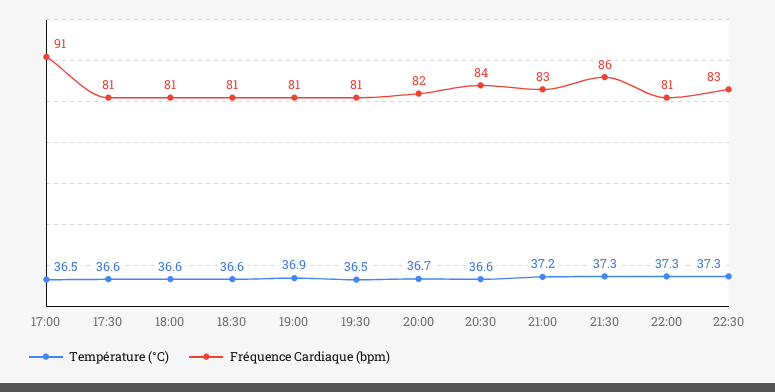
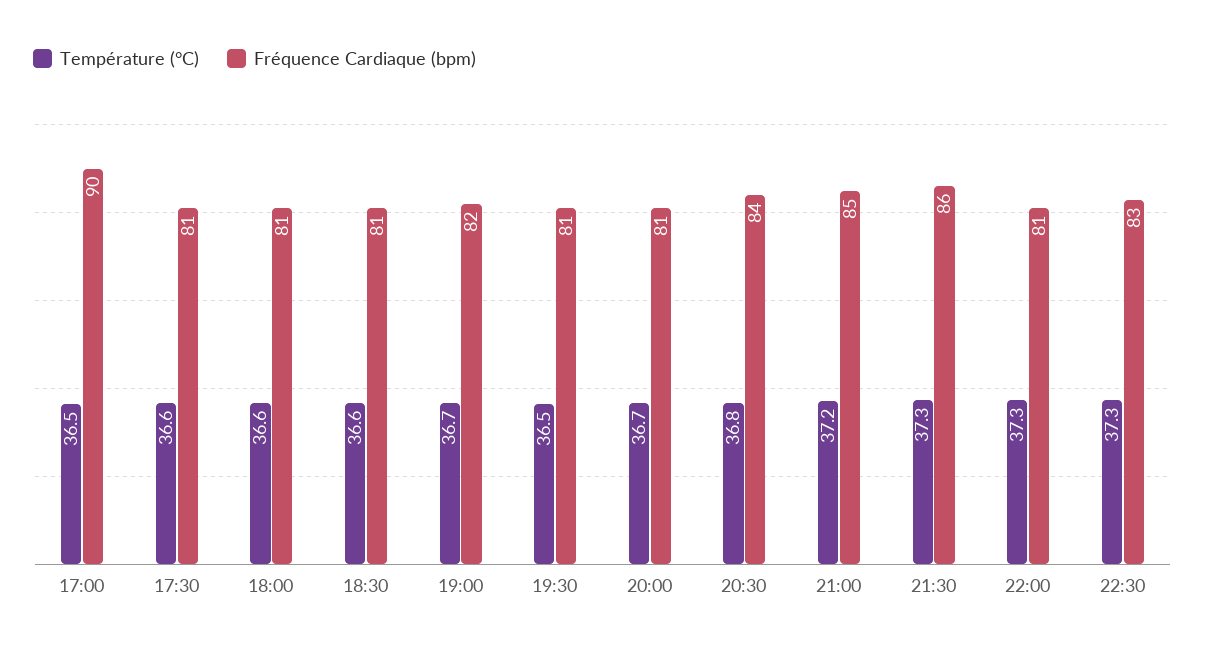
Fréquence Cardiaque (bpm), 17:00: 91 -> 90
Température (°C), 19:00: 36.9 -> 36.7
Fréquence Cardiaque (bpm), 19:00: 81 -> 82
Fréquence Cardiaque (bpm), 20:00: 82 -> 81
Température (°C), 20:30: 36.6 -> 36.8
Fréquence Cardiaque (bpm), 21:00: 83 -> 85

